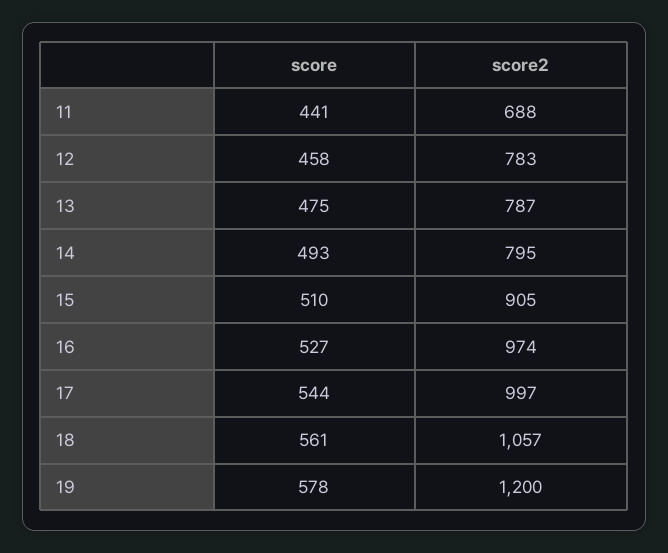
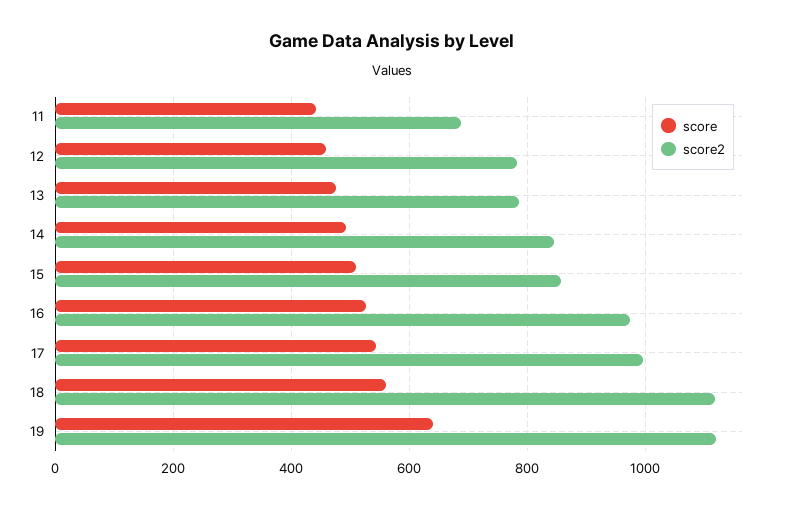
score2, 14: 795 -> 840
score2, 15: 905 -> 860
score2, 18: 1057 -> 1120
score, 19: 578 -> 640
score2, 19: 1200 -> 1120

